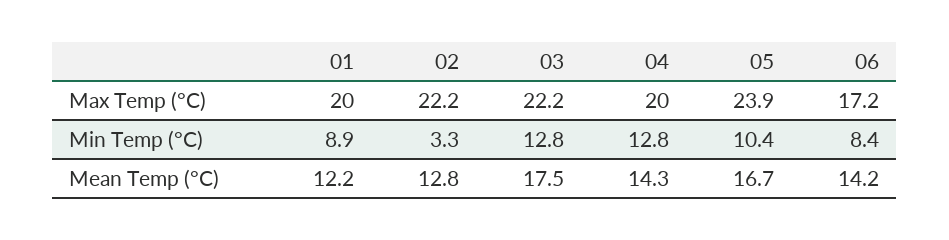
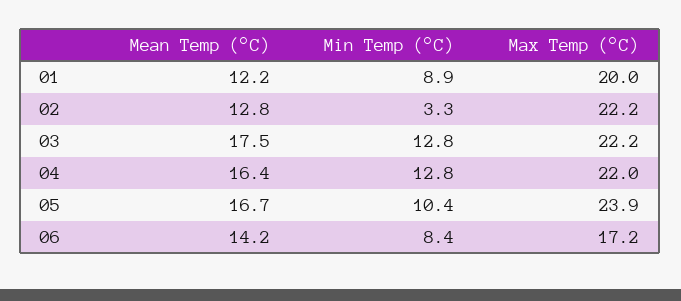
04, Max Temp (°C): 20 -> 22
04, Mean Temp (°C): 14.3 -> 16.4

